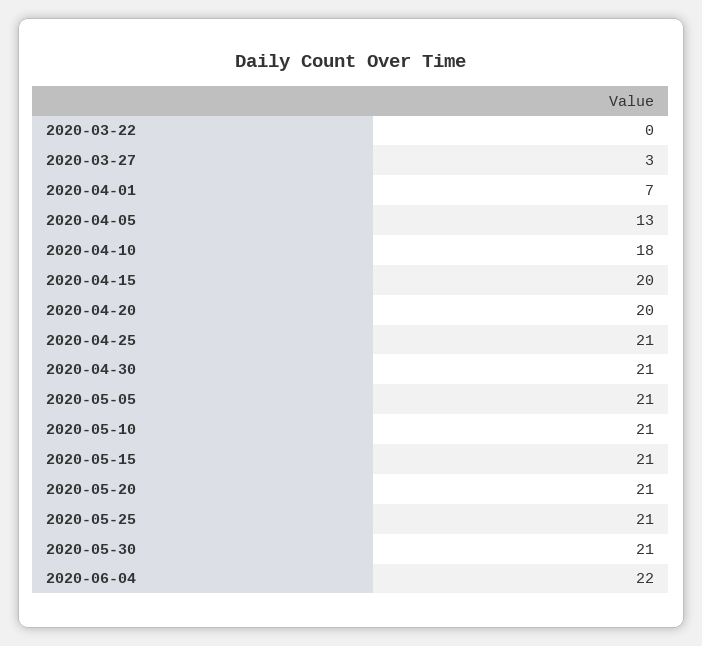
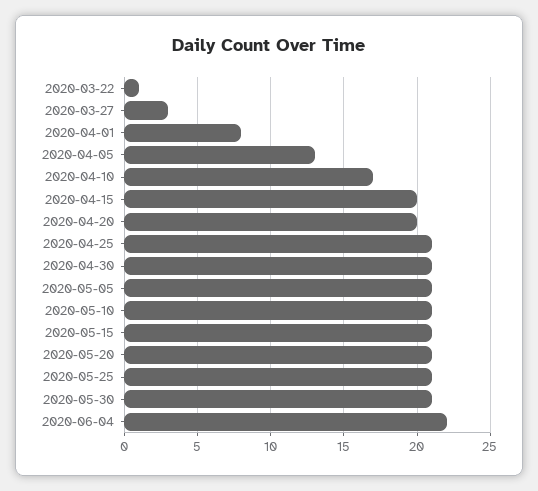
2020-03-22: 0 -> 1
2020-04-01: 7 -> 8
2020-04-10: 18 -> 17

